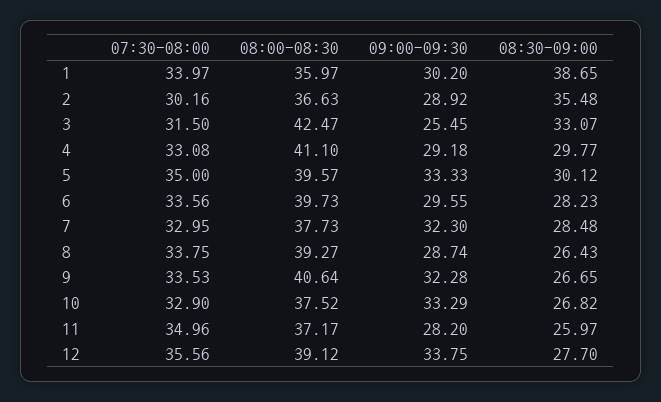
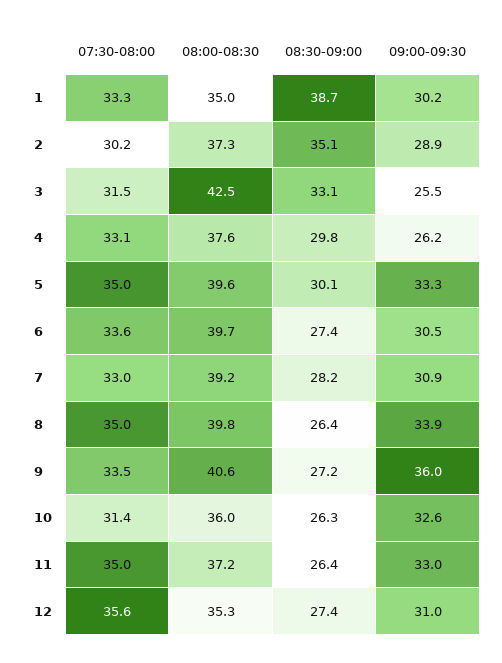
07:30-08:00, 1: 33.97 -> 33.3
08:00-08:30, 1: 35.97 -> 35
08:00-08:30, 2: 36.63 -> 37.3
08:30-09:00, 2: 35.48 -> 35.1
08:00-08:30, 4: 41.1 -> 37.6
09:00-09:30, 4: 29.18 -> 26.2
09:00-09:30, 6: 29.55 -> 30.5
08:30-09:00, 6: 28.23 -> 27.4
08:00-08:30, 7: 37.73 -> 39.2
09:00-09:30, 7: 32.3 -> 30.9
08:30-09:00, 7: 28.48 -> 28.2
07:30-08:00, 8: 33.75 -> 35
08:00-08:30, 8: 39.27 -> 39.8
09:00-09:30, 8: 28.74 -> 33.9
09:00-09:30, 9: 32.28 -> 36
08:30-09:00, 9: 26.65 -> 27.2
07:30-08:00, 10: 32.9 -> 31.4
08:00-08:30, 10: 37.52 -> 36
09:00-09:30, 10: 33.29 -> 32.6
08:30-09:00, 10: 26.82 -> 26.3
09:00-09:30, 11: 28.2 -> 33
08:30-09:00, 11: 25.97 -> 26.4
08:00-08:30, 12: 39.12 -> 35.3
09:00-09:30, 12: 33.75 -> 31
08:30-09:00, 12: 27.7 -> 27.4

